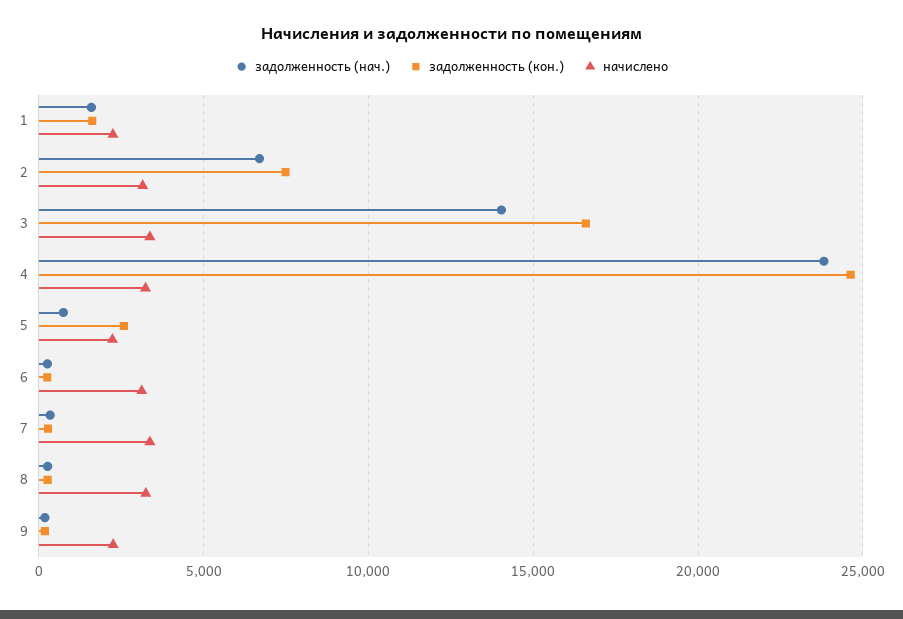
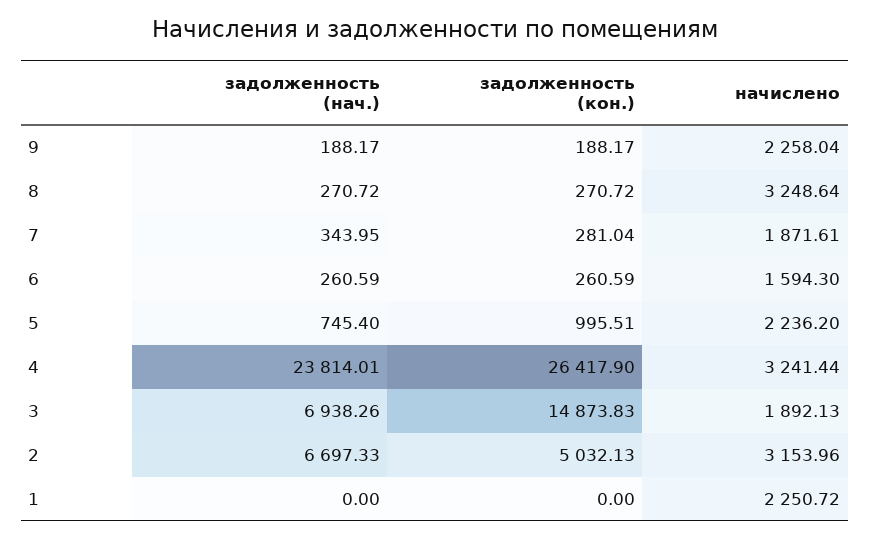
задолженность (нач.), 1: 1500 -> 0
задолженность (кон.), 1: 1500 -> 0
задолженность (кон.), 2: 7500 -> 5032.13
задолженность (нач.), 3: 14000 -> 6938.26
задолженность (кон.), 3: 16500 -> 14873.83
начислено, 3: 3500 -> 1892.13
задолженность (кон.), 4: 24500 -> 26417.9
задолженность (кон.), 5: 2500 -> 995.51
начислено, 6: 3000 -> 1594.3
начислено, 7: 3500 -> 1871.61

